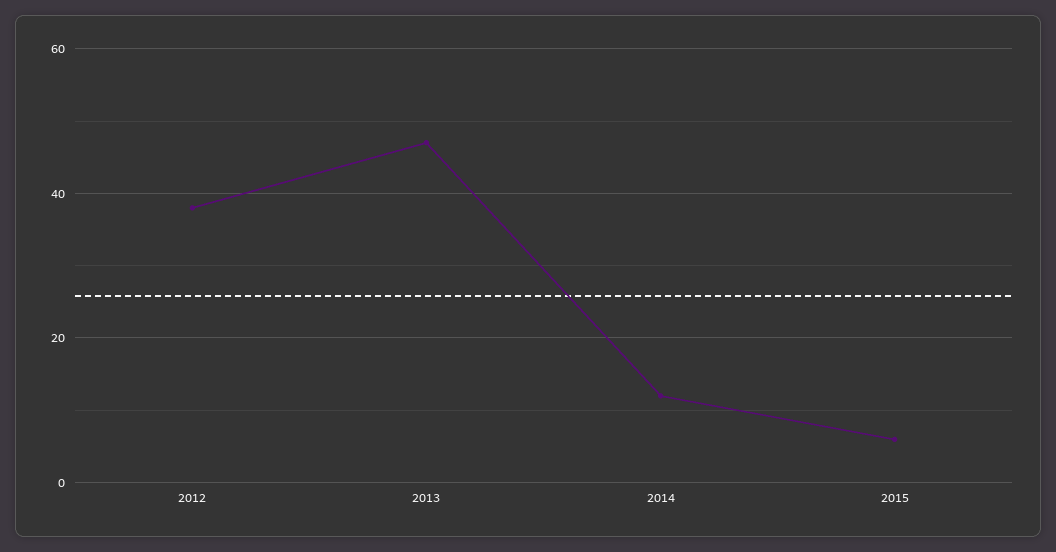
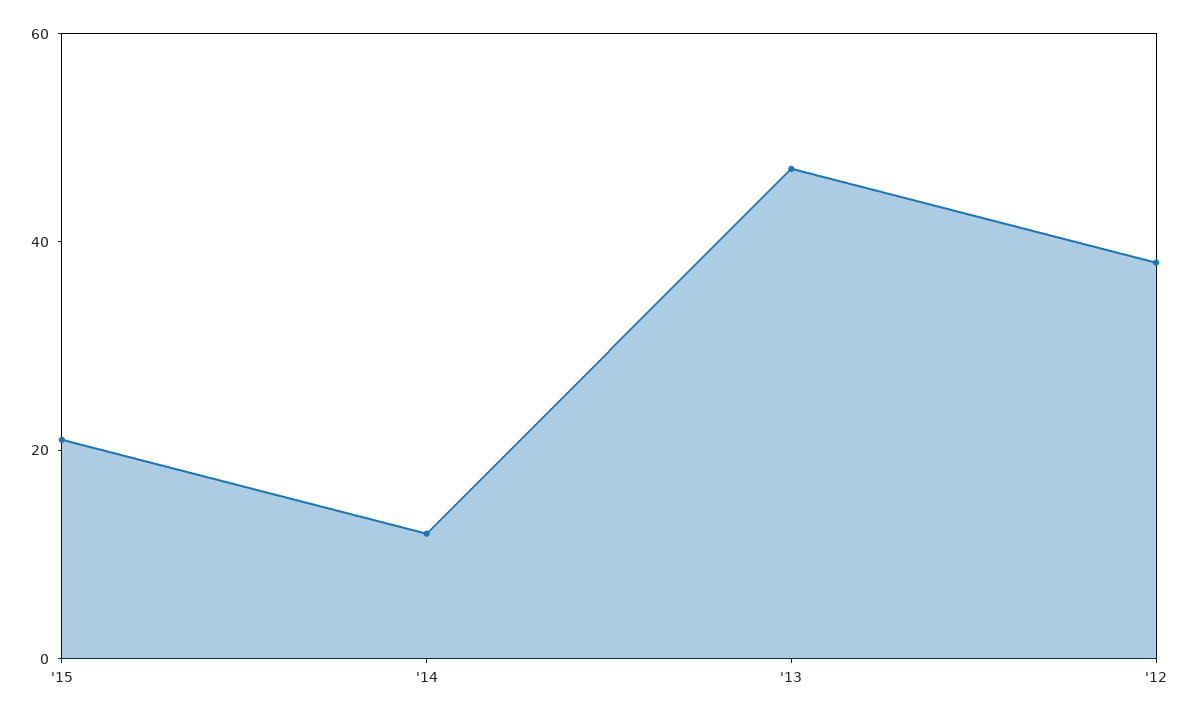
2015: 5 -> 20

